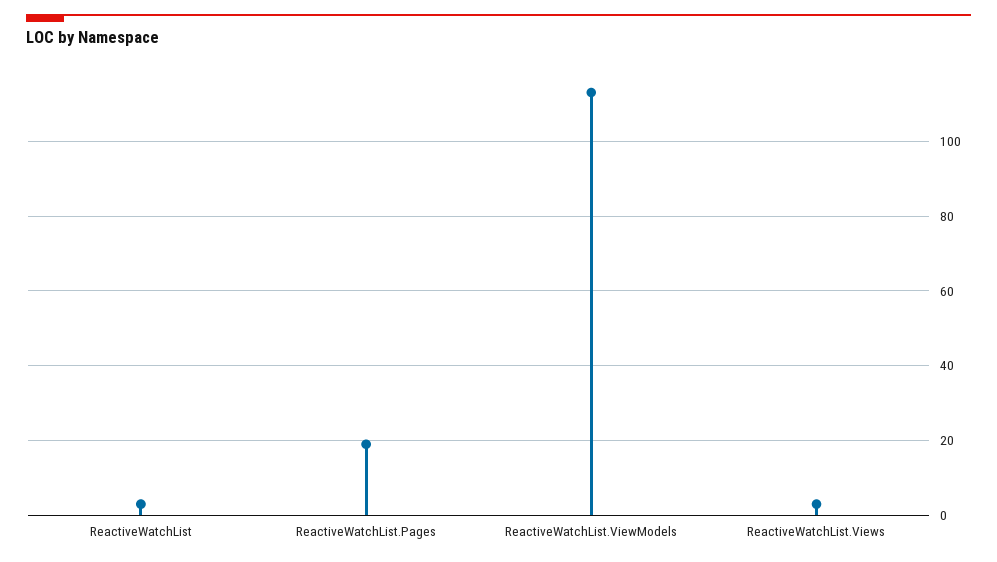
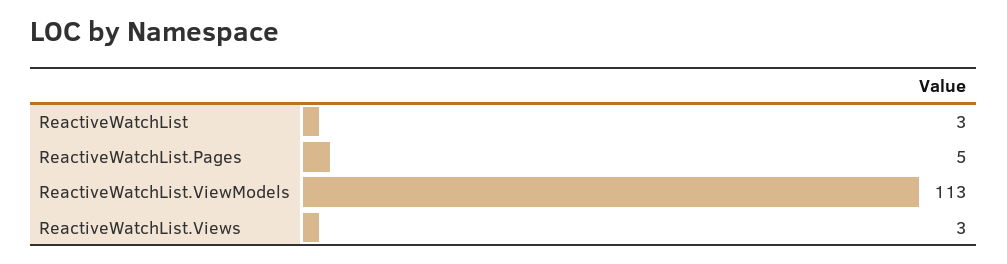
ReactiveWatchList.Pages: 20 -> 5

